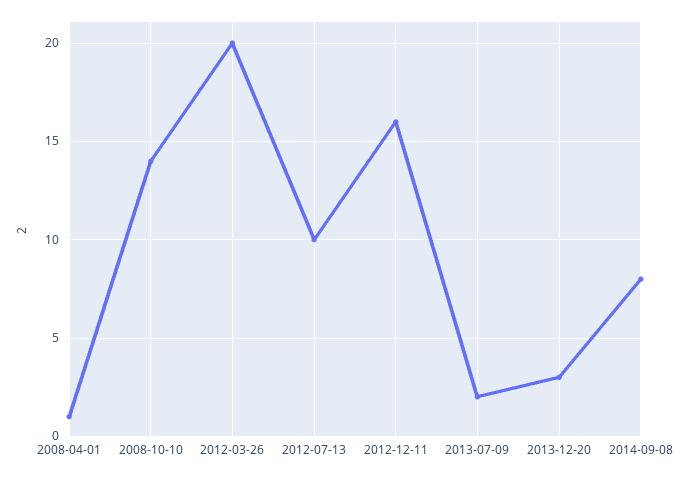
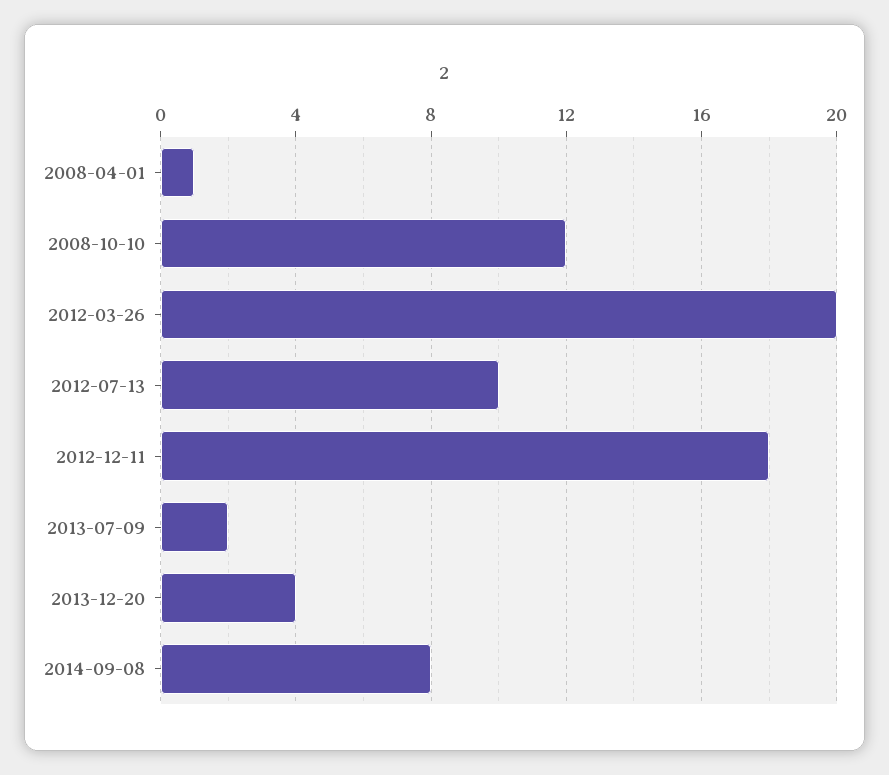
2008-10-10: 14 -> 12
2012-12-11: 16 -> 18
2013-12-20: 3 -> 4

